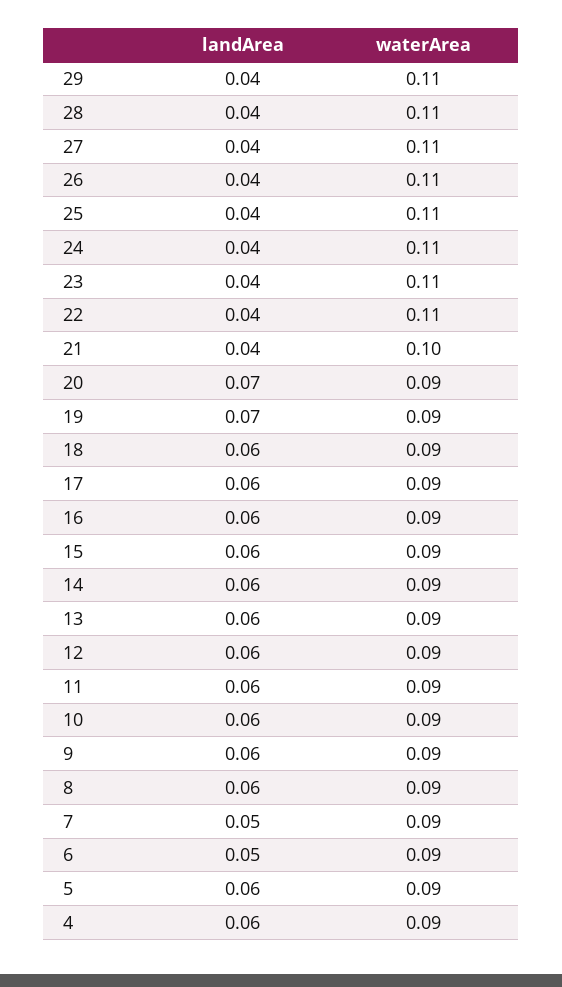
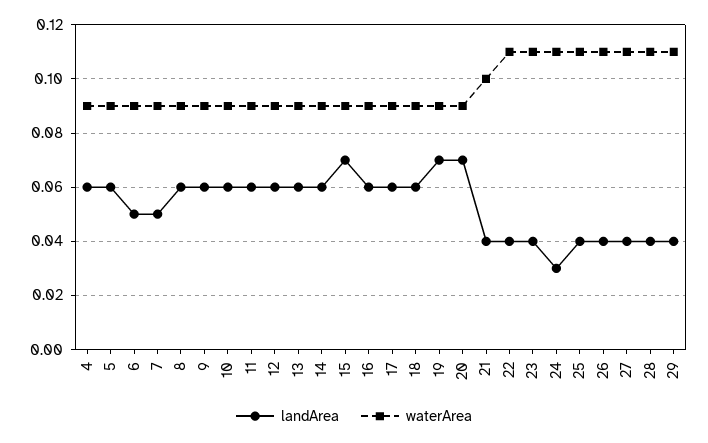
landArea, 24: 0.04 -> 0.03
landArea, 15: 0.06 -> 0.07

